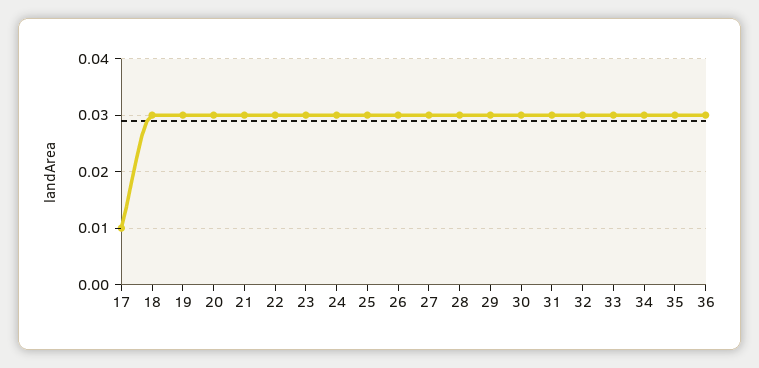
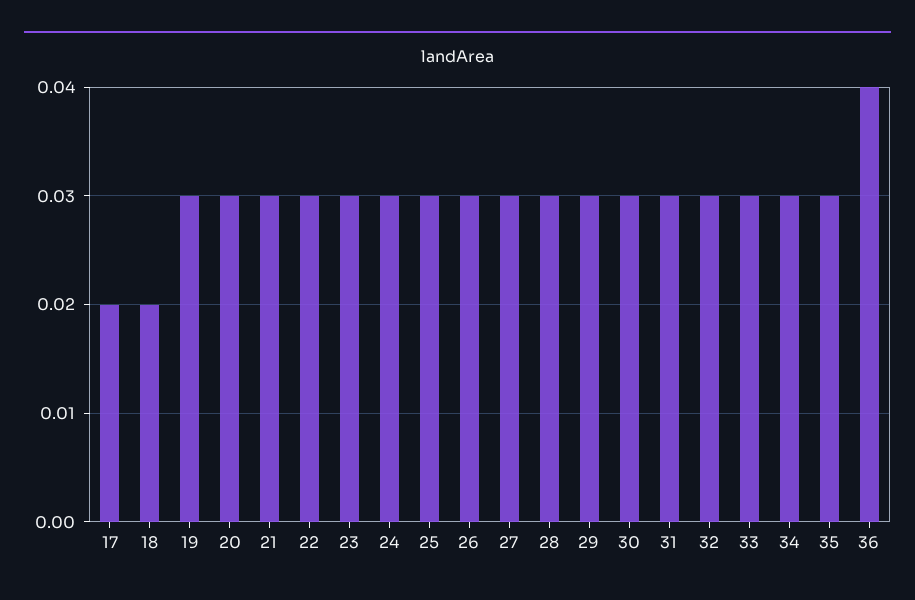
17: 0.01 -> 0.02
18: 0.03 -> 0.02
36: 0.03 -> 0.04

